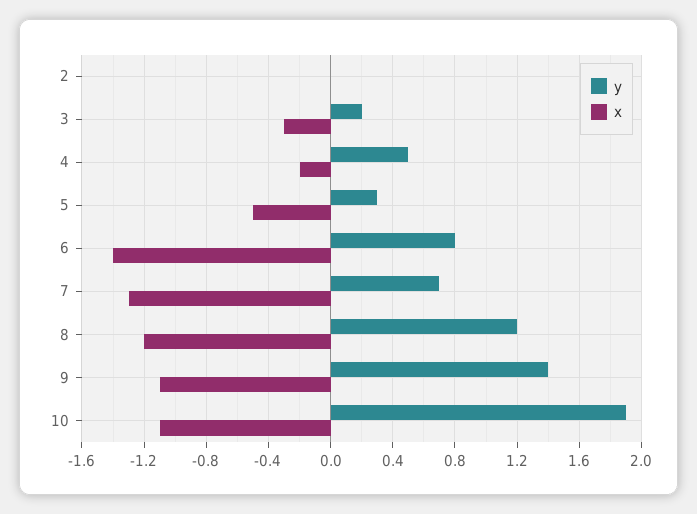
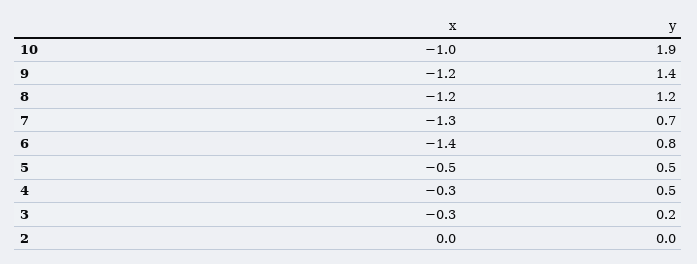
x, 4: -0.2 -> -0.3
y, 5: 0.3 -> 0.5
x, 9: -1.1 -> -1.2
x, 10: -1.1 -> -1

